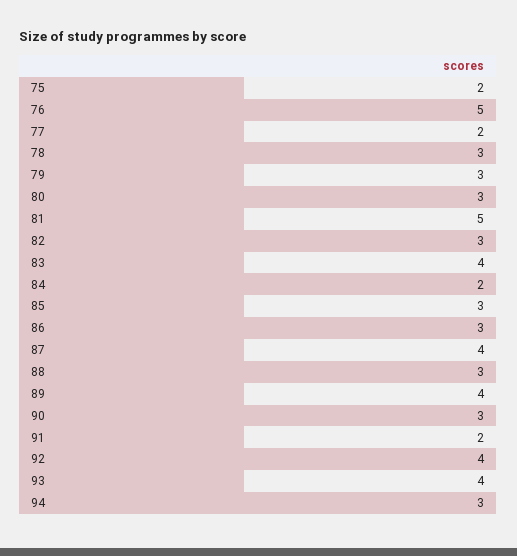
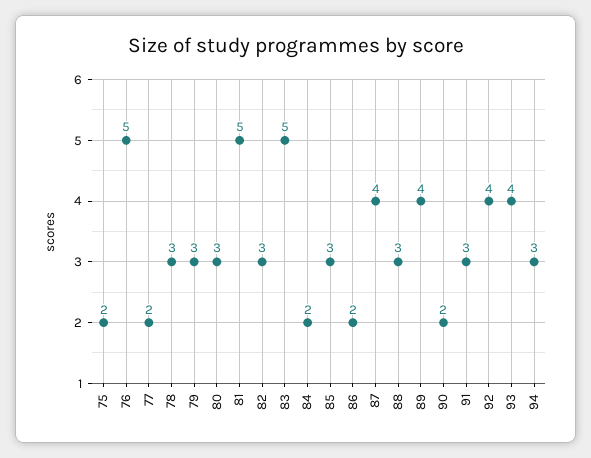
83: 4 -> 5
86: 3 -> 2
90: 3 -> 2
91: 2 -> 3

